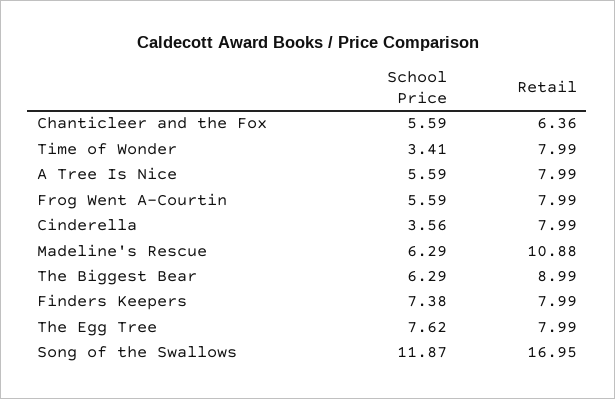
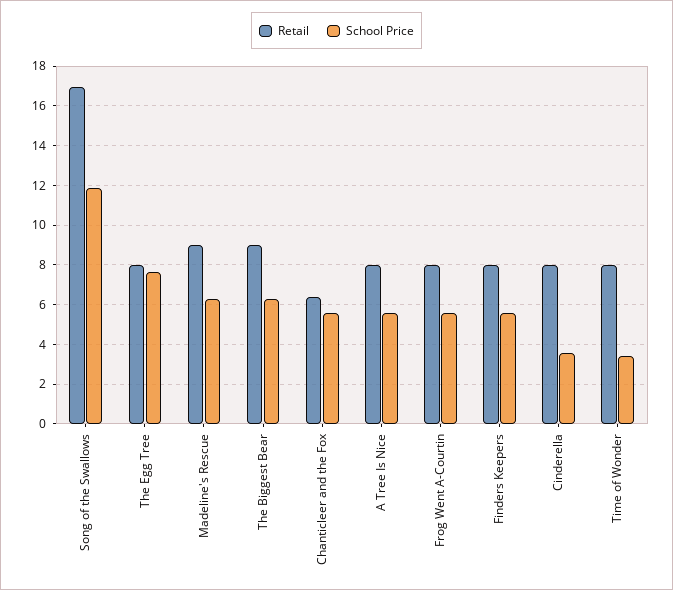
Retail, Madeline's Rescue: 10.88 -> 9
School Price, Finders Keepers: 7.38 -> 5.5

